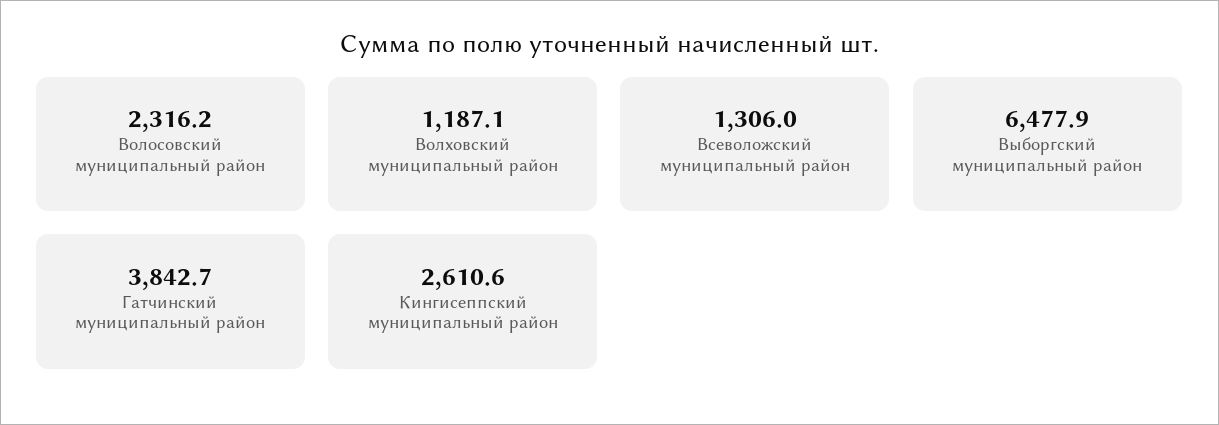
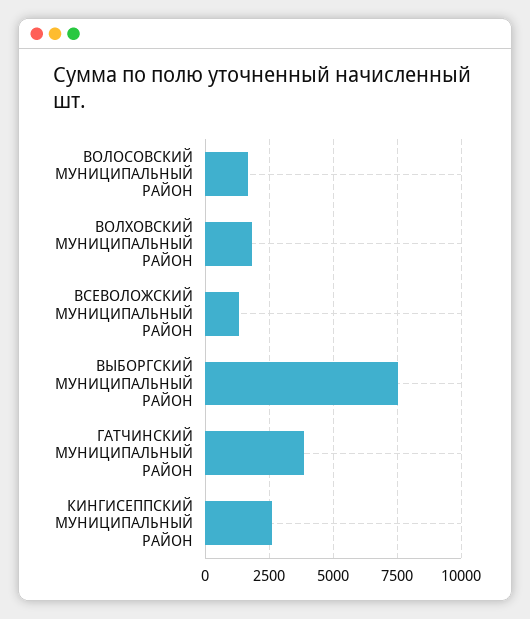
Волосовский муниципальный район: 2316.2 -> 1750
Волховский муниципальный район: 1187.1 -> 1750
Выборгский муниципальный район: 6477.9 -> 7500

